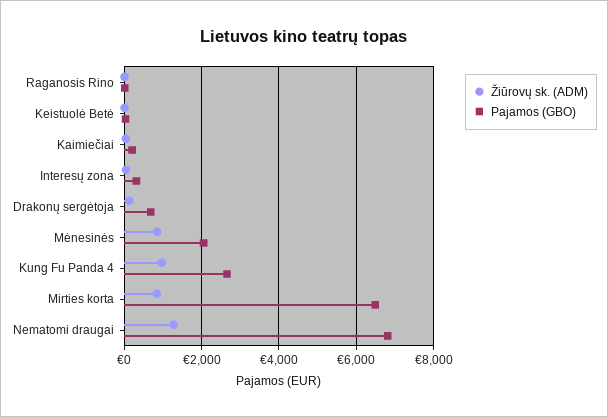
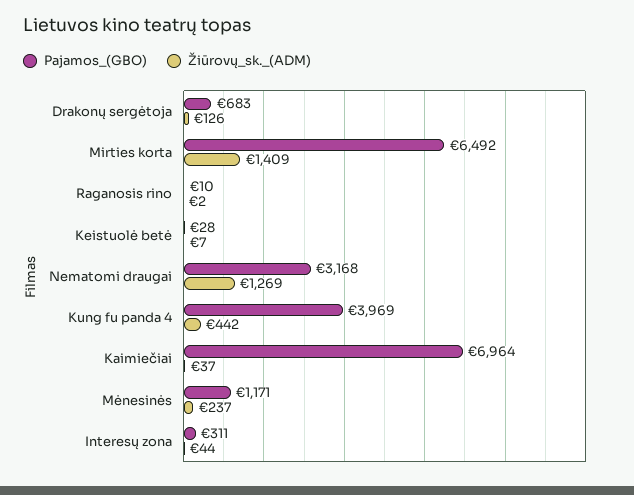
Pajamos (GBO), Kaimiečiai: 200 -> 6964
Žiūrovų sk. (ADM), Mėnesinės: 800 -> 237
Pajamos (GBO), Mėnesinės: 2000 -> 1171
Žiūrovų sk. (ADM), Kung Fu Panda 4: 1000 -> 442
Pajamos (GBO), Kung Fu Panda 4: 2600 -> 3969
Žiūrovų sk. (ADM), Mirties korta: 800 -> 1409
Pajamos (GBO), Nematomi draugai: 6800 -> 3168

